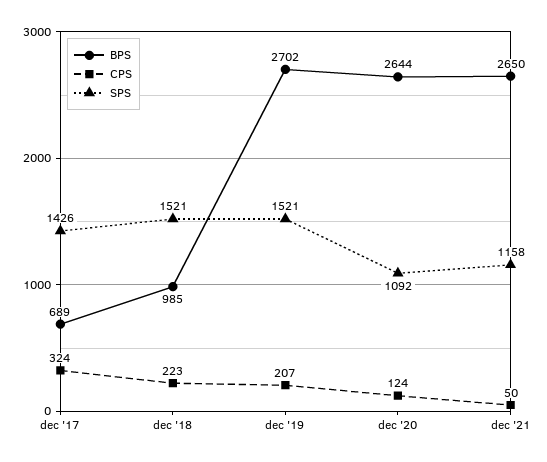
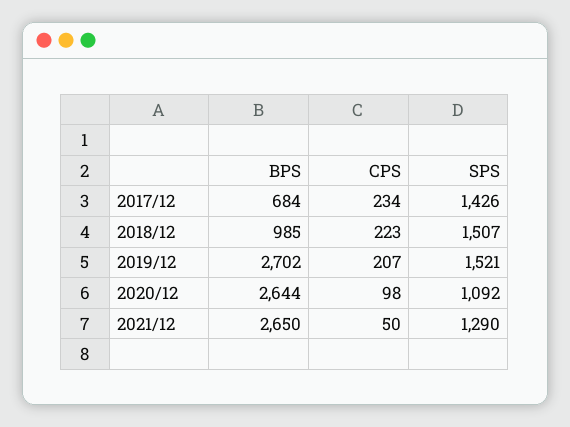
BPS, dec '17: 689 -> 684
CPS, dec '17: 324 -> 234
SPS, dec '18: 1521 -> 1507
CPS, dec '20: 124 -> 98
SPS, dec '21: 1158 -> 1290

